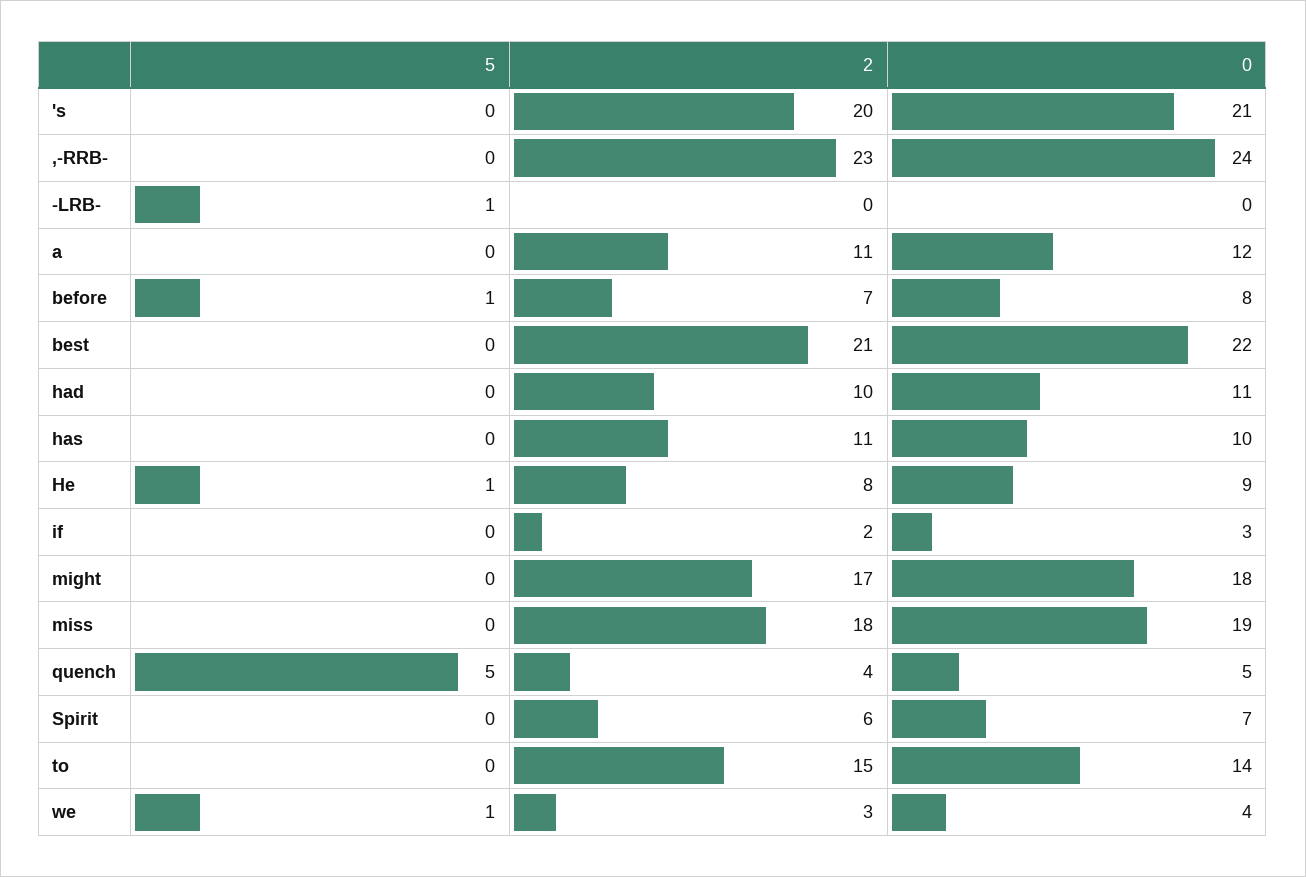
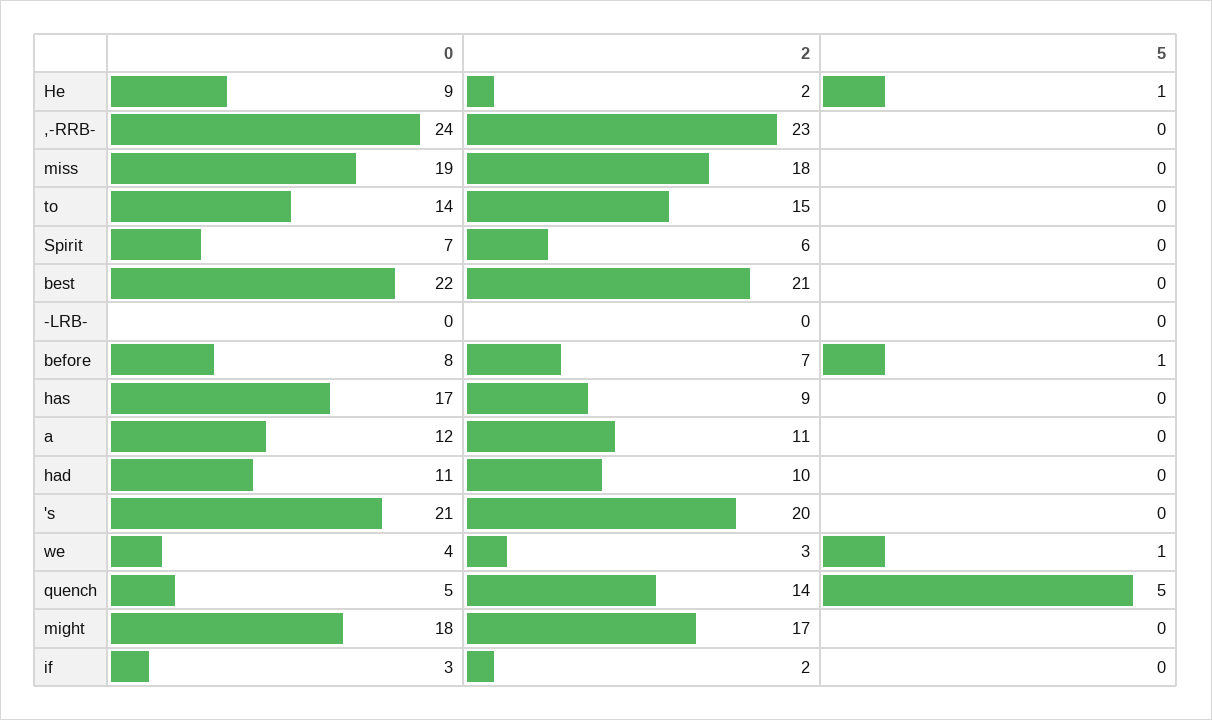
5, -LRB-: 1 -> 0
2, has: 11 -> 9
0, has: 10 -> 17
2, He: 8 -> 2
2, quench: 4 -> 14

